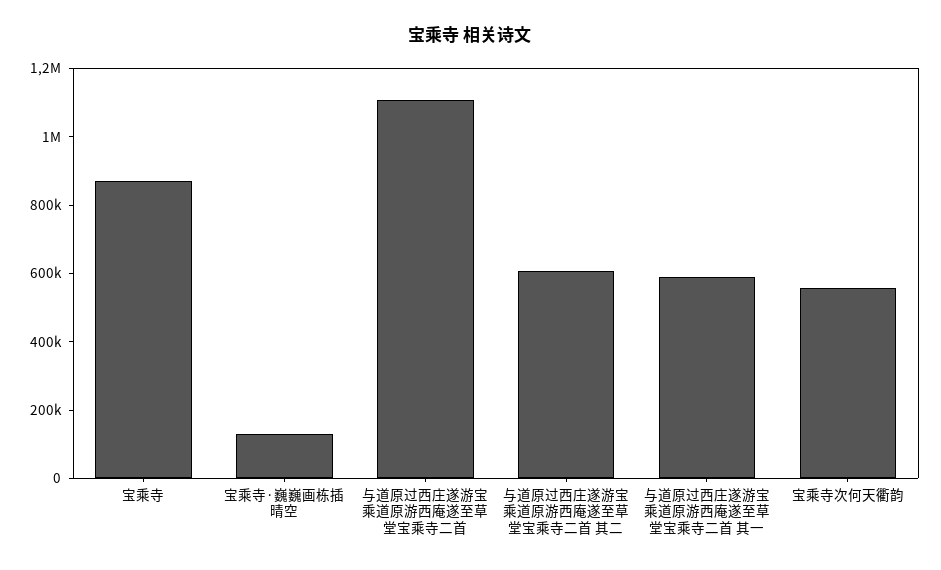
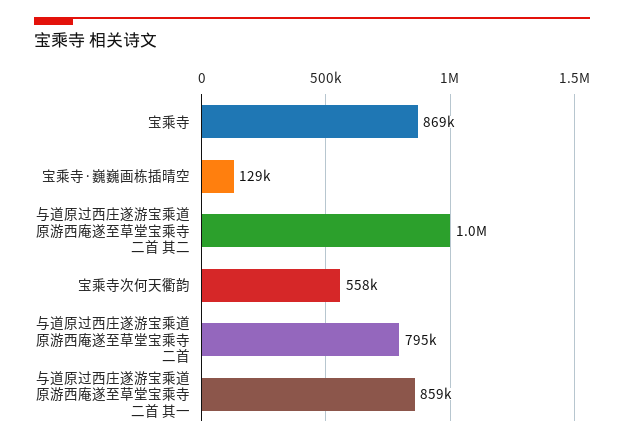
与道原过西庄遂游宝乘道原游西庵遂至草堂宝乘寺二首: 1100000 -> 795000
与道原过西庄遂游宝乘道原游西庵遂至草堂宝乘寺二首 其二: 600000 -> 1000000
与道原过西庄遂游宝乘道原游西庵遂至草堂宝乘寺二首 其一: 600000 -> 859000

